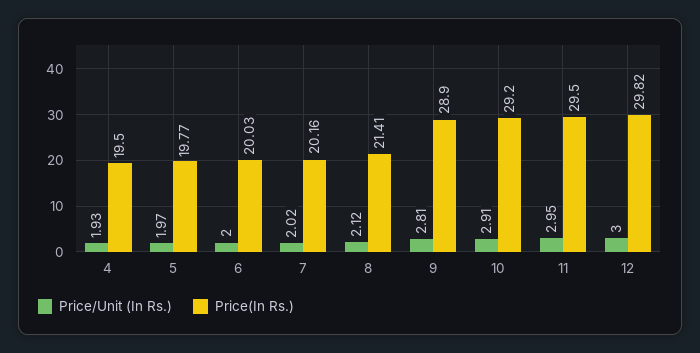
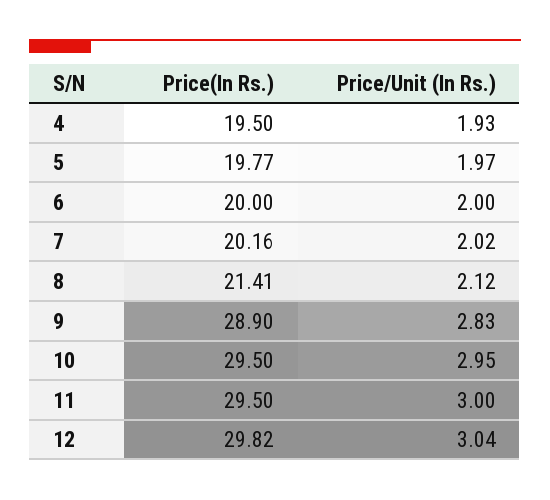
Price(In Rs.), 6: 20.03 -> 20
Price/Unit (In Rs.), 9: 2.81 -> 2.83
Price/Unit (In Rs.), 10: 2.91 -> 2.95
Price(In Rs.), 10: 29.2 -> 29.5
Price/Unit (In Rs.), 11: 2.95 -> 3
Price/Unit (In Rs.), 12: 3 -> 3.04

